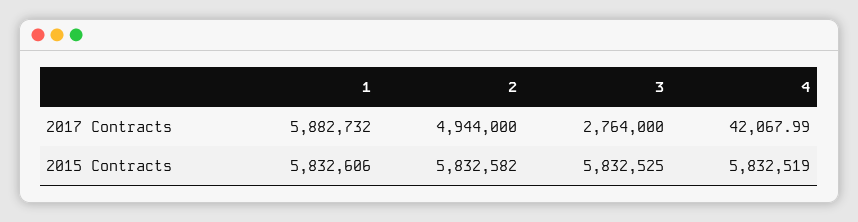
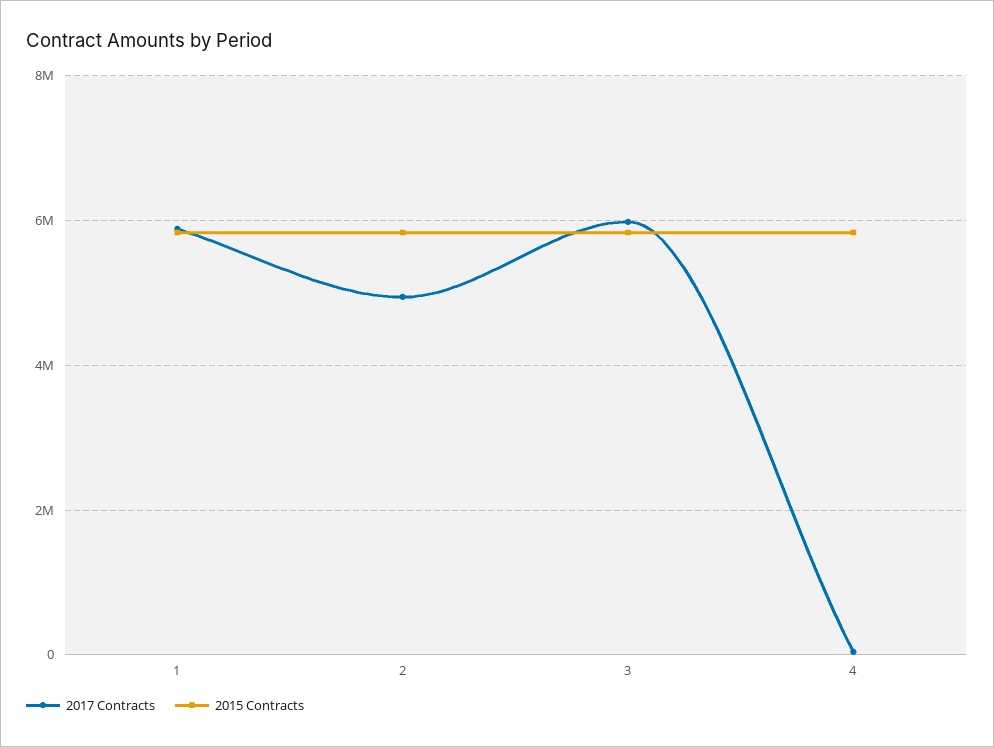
2017 Contracts, 3: 2764000 -> 6000000

